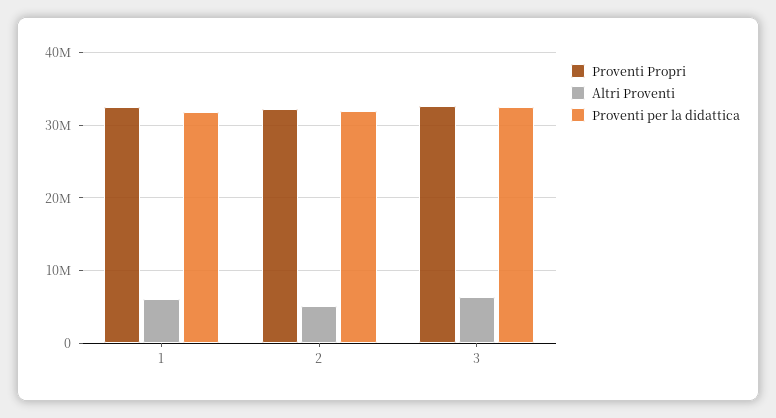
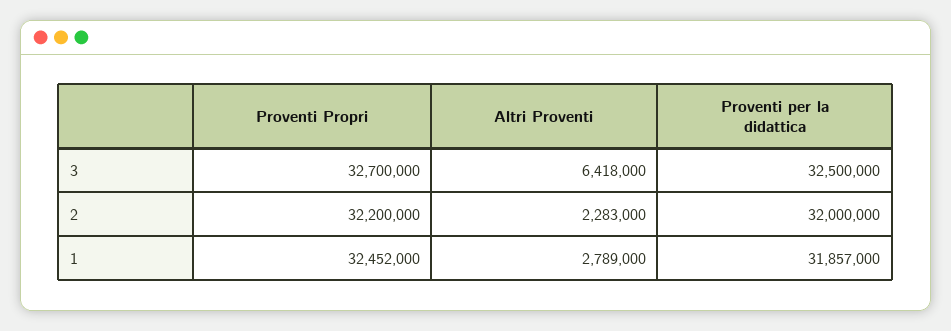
Altri Proventi, 1: 6000000 -> 2789000
Altri Proventi, 2: 5000000 -> 2283000

